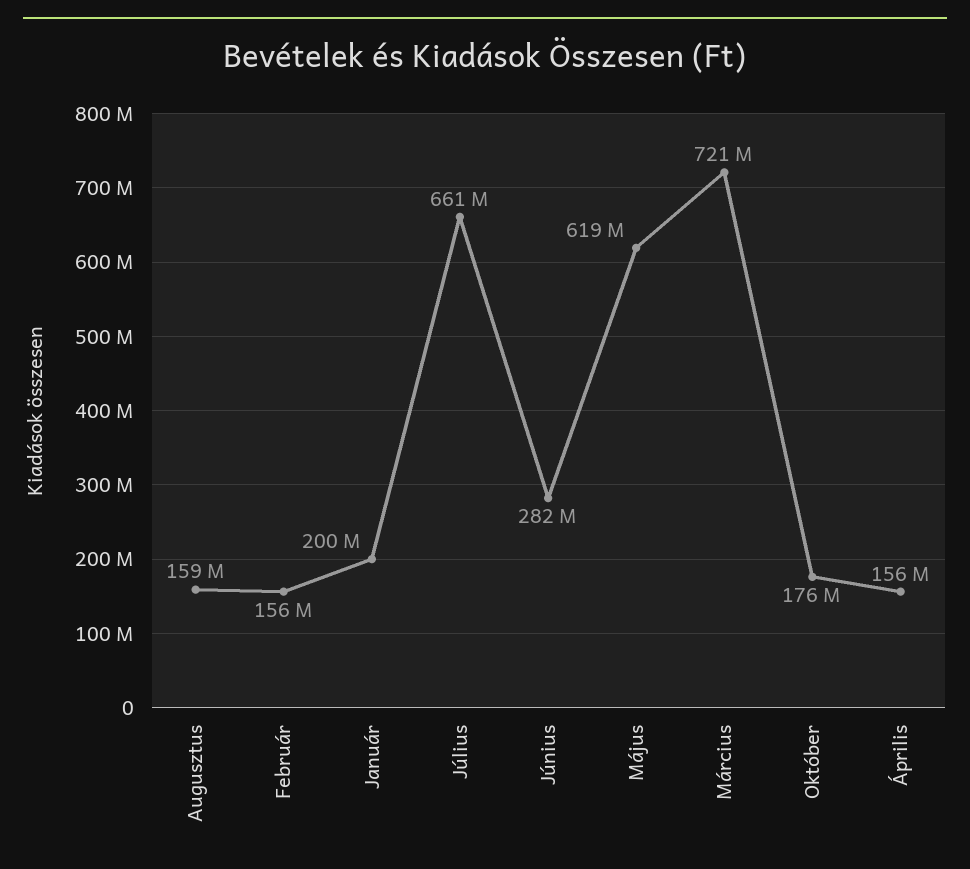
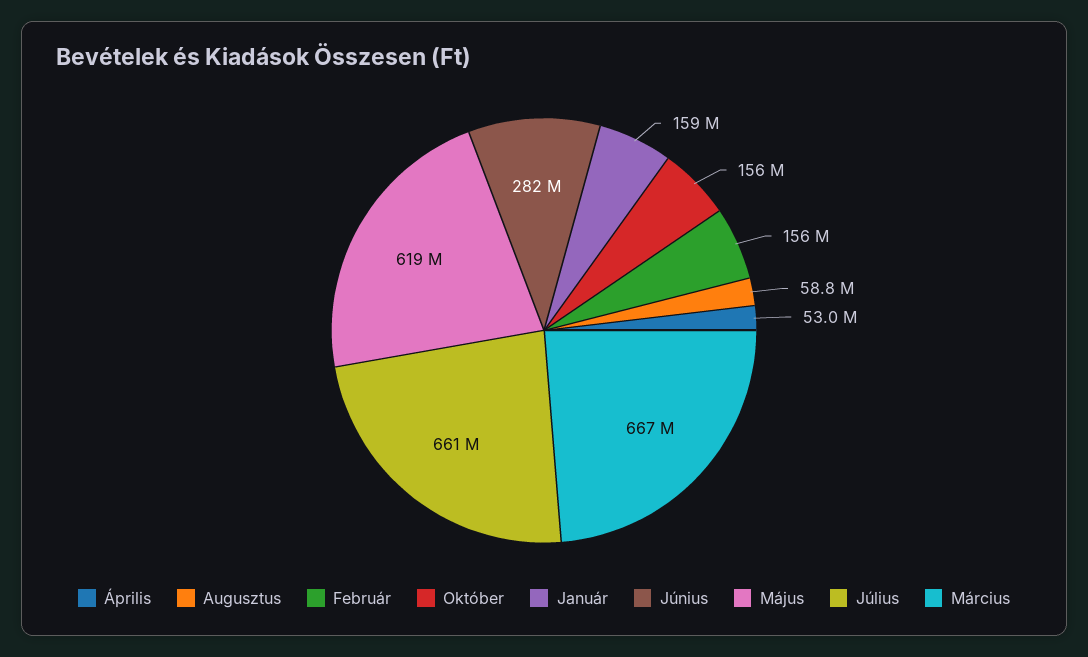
Augusztus: 159000000 -> 58800000
Január: 200000000 -> 159000000
Március: 721000000 -> 667000000
Október: 176000000 -> 156000000
Április: 156000000 -> 53000000

